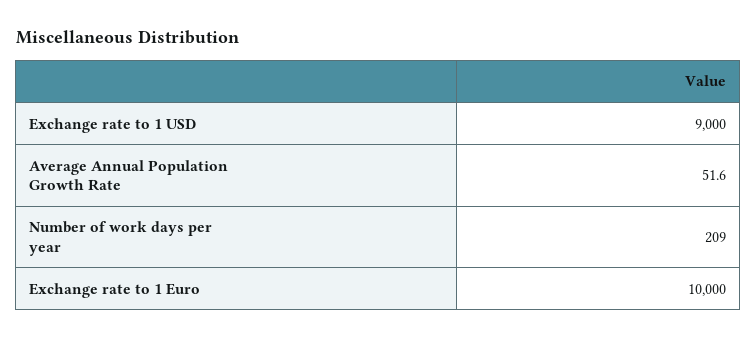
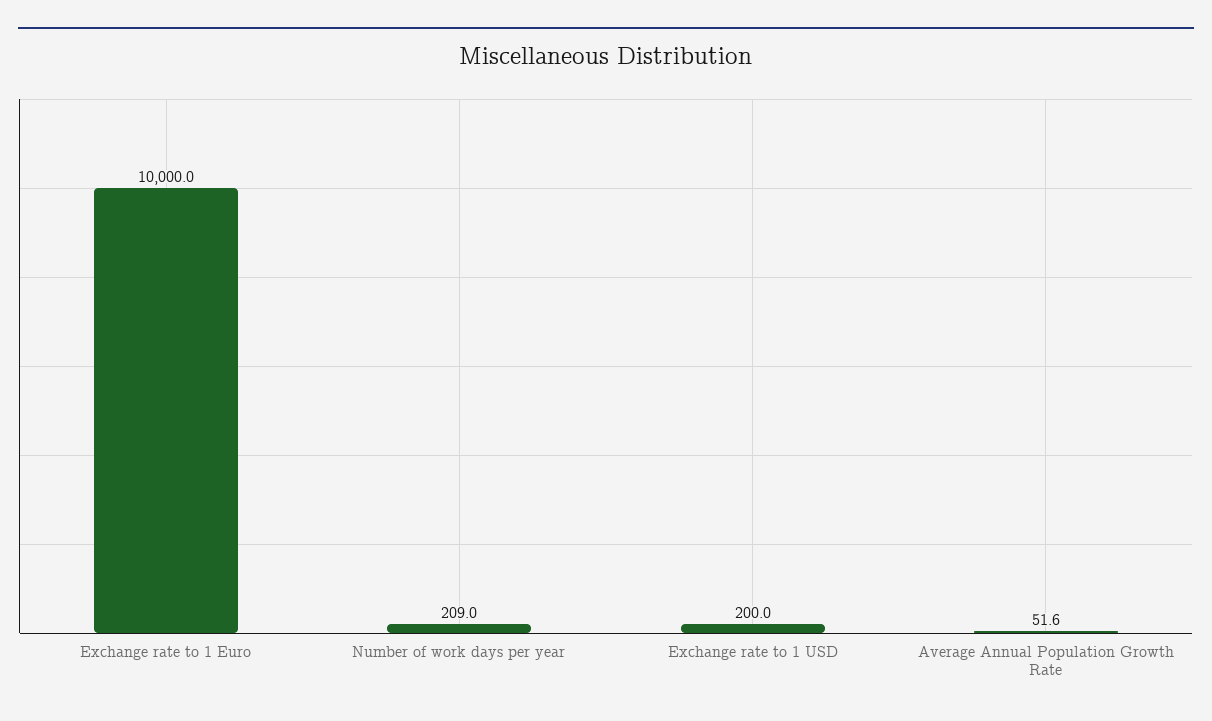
Exchange rate to 1 USD: 9000 -> 200

